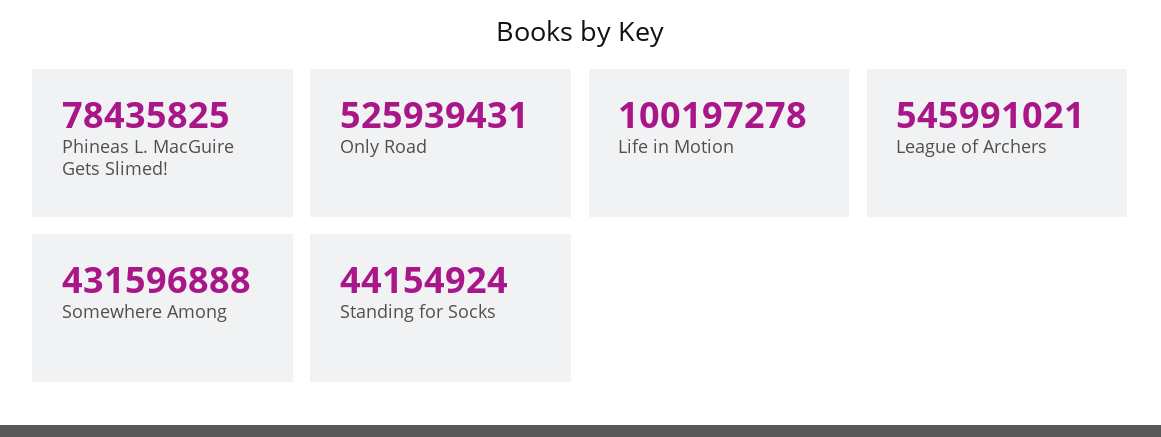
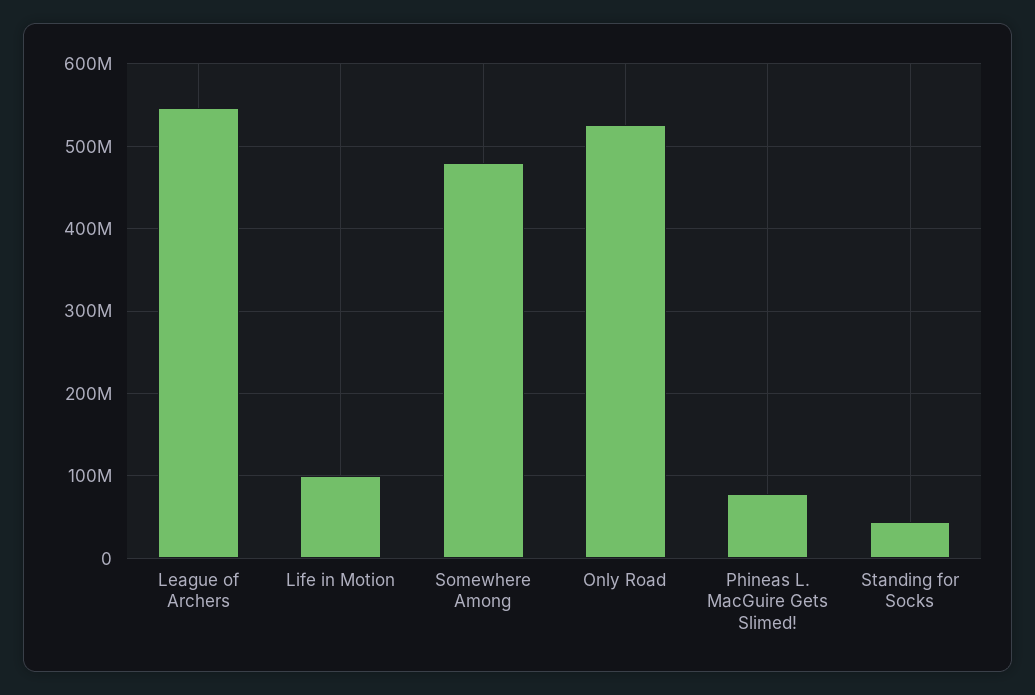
Somewhere Among: 431596888 -> 480000000

